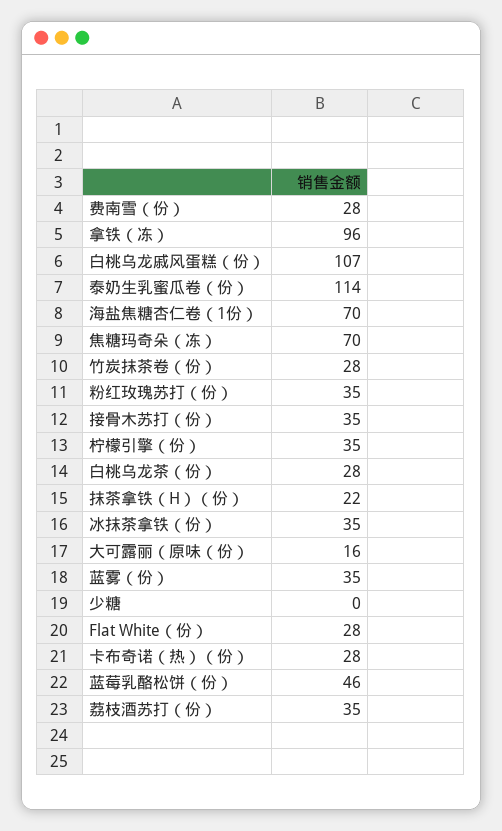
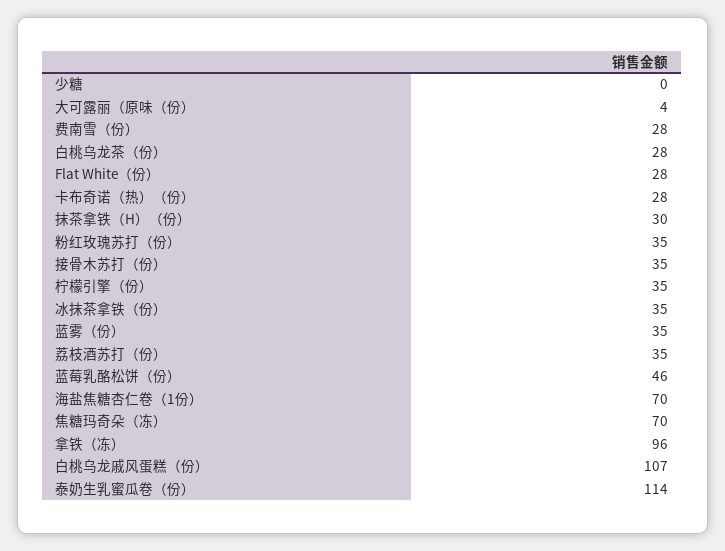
竹炭抹茶卷（份）: 28 -> none
抹茶拿铁（H）（份）: 22 -> 30
大可露丽（原味（份）: 16 -> 4

